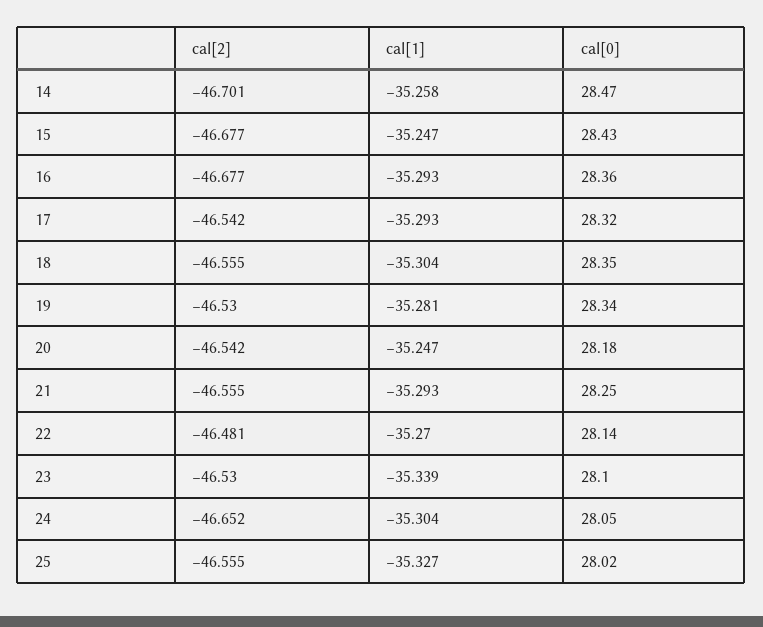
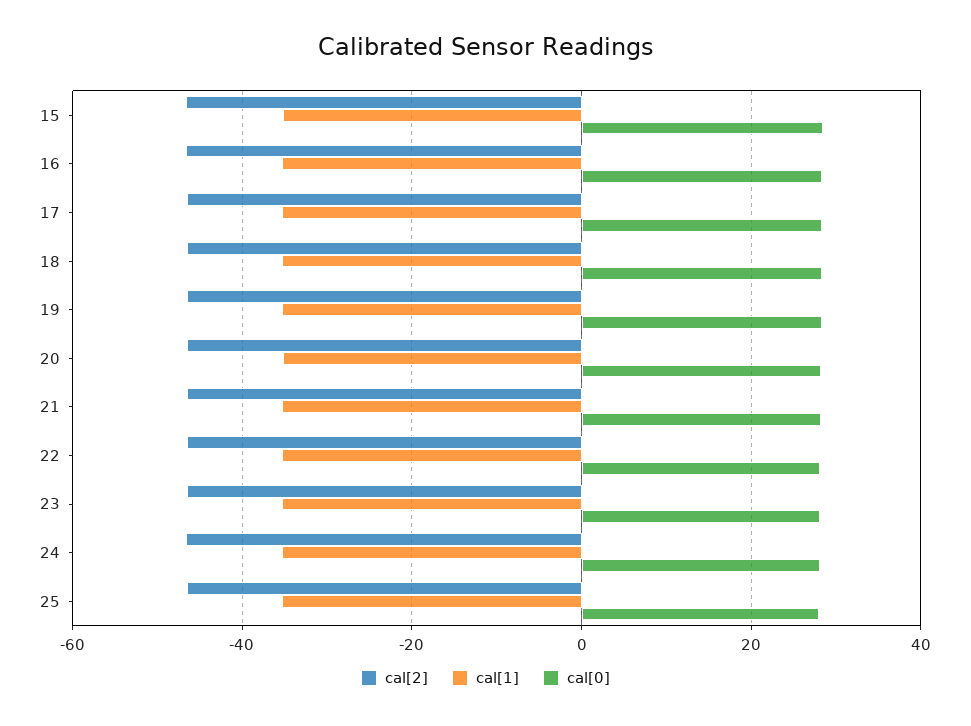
cal[2], 14: -46.701 -> none
cal[1], 14: -35.258 -> none
cal[0], 14: 28.47 -> none

